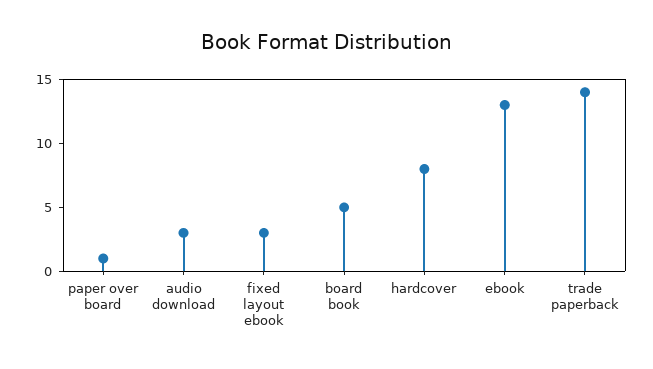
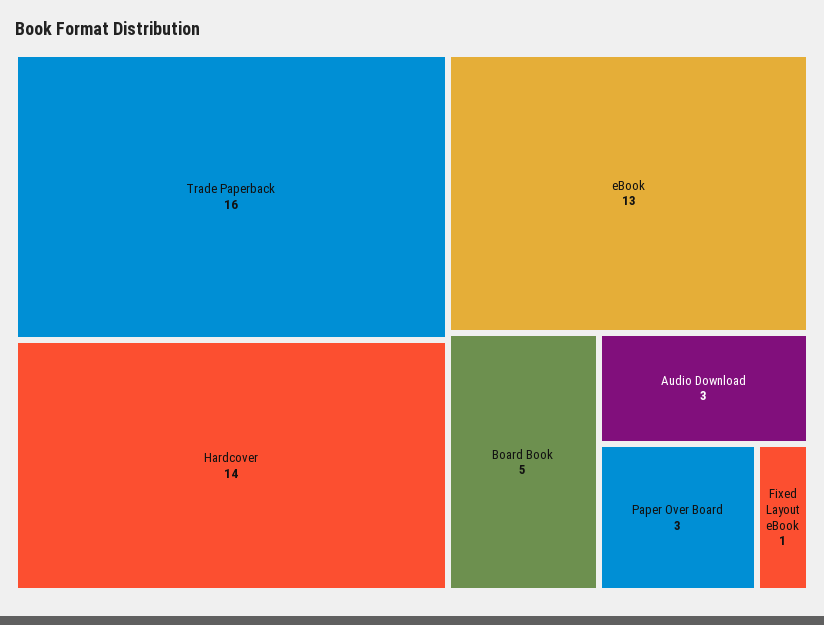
paper over board: 1 -> 3
fixed layout ebook: 3 -> 1
hardcover: 8 -> 14
trade paperback: 14 -> 16

